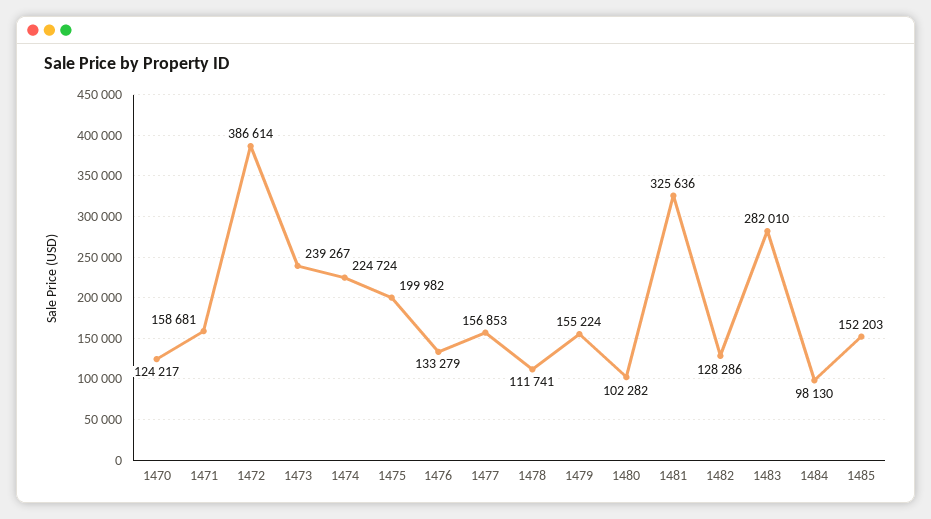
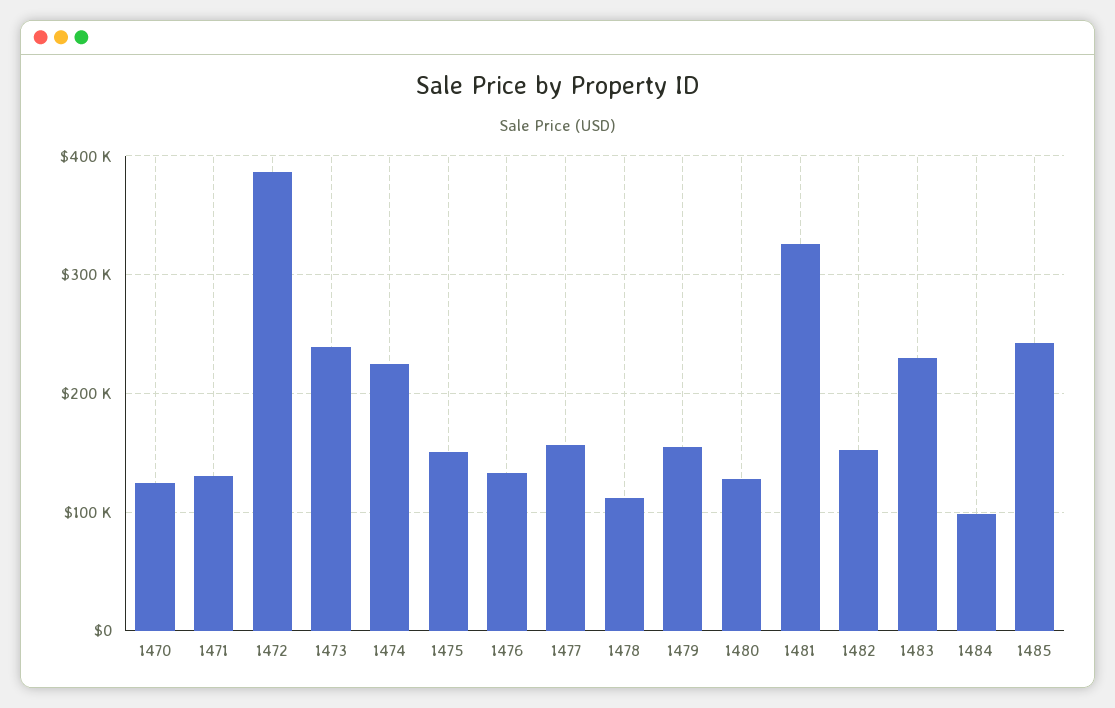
1471: 158681 -> 130000
1475: 199982 -> 150000
1480: 102282 -> 130000
1482: 128286 -> 150000
1483: 282010 -> 230000
1485: 152203 -> 240000

